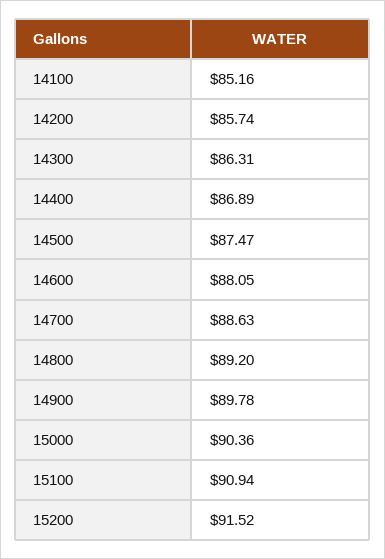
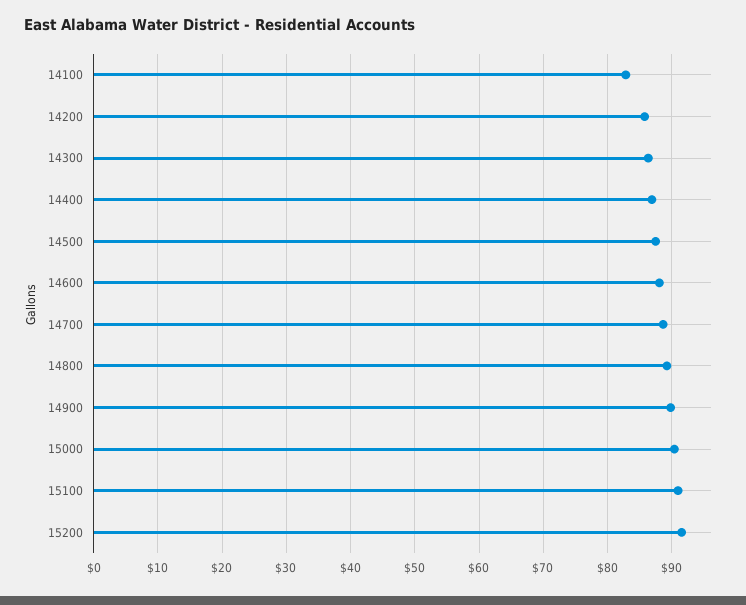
14100: 85.16 -> 83

